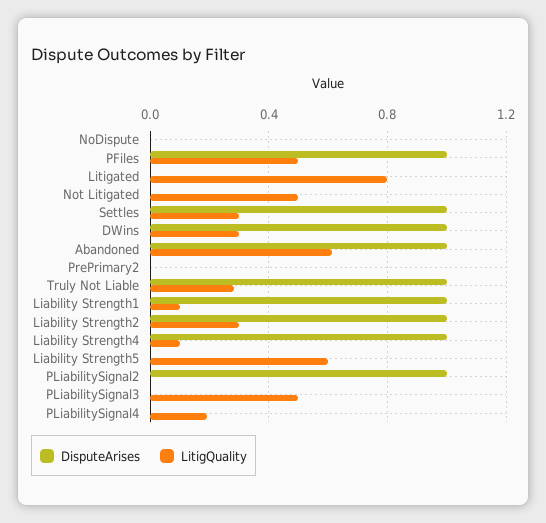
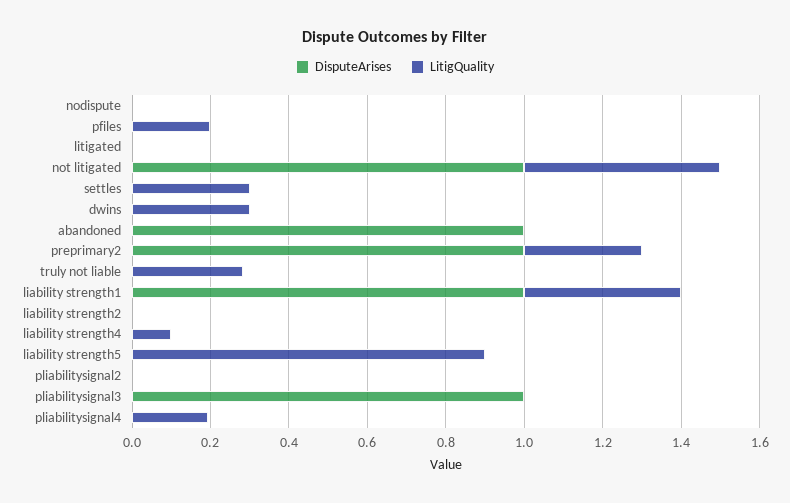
DisputeArises, PFiles: 1 -> 0
LitigQuality, PFiles: 0.5 -> 0.2
LitigQuality, Litigated: 0.8 -> 0
DisputeArises, Not Litigated: 0 -> 1
DisputeArises, Settles: 1 -> 0
DisputeArises, DWins: 1 -> 0
LitigQuality, Abandoned: 0.6 -> 0
DisputeArises, PrePrimary2: 0 -> 1
LitigQuality, PrePrimary2: 0 -> 0.3
DisputeArises, Truly Not Liable: 1 -> 0
LitigQuality, Liability Strength1: 0.1 -> 0.4
DisputeArises, Liability Strength2: 1 -> 0
LitigQuality, Liability Strength2: 0.3 -> 0
DisputeArises, Liability Strength4: 1 -> 0
LitigQuality, Liability Strength5: 0.6 -> 0.9
DisputeArises, PLiabilitySignal2: 1 -> 0
DisputeArises, PLiabilitySignal3: 0 -> 1
LitigQuality, PLiabilitySignal3: 0.5 -> 0

